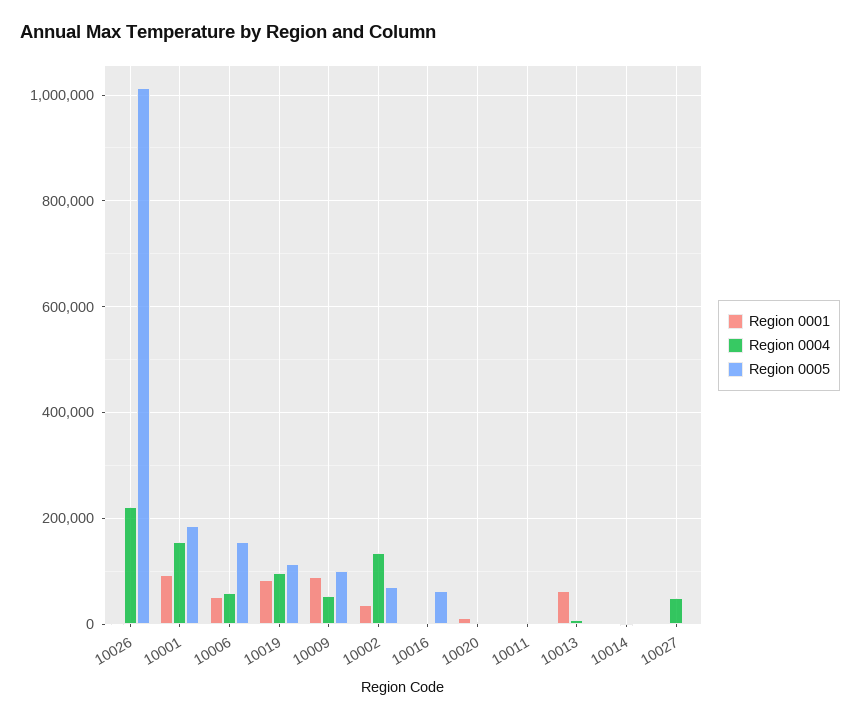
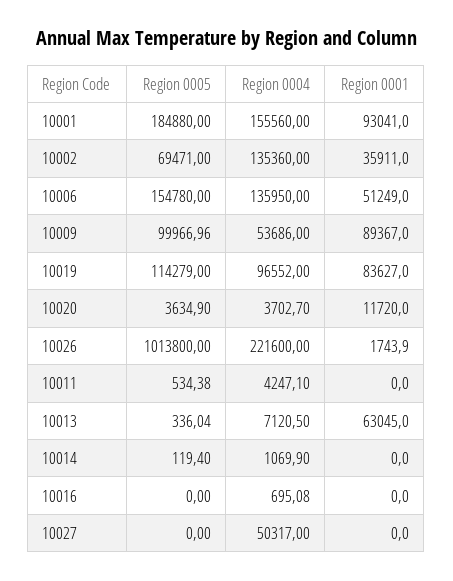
Region 0004, 10006: 60000 -> 135950
Region 0005, 10016: 60000 -> 0

